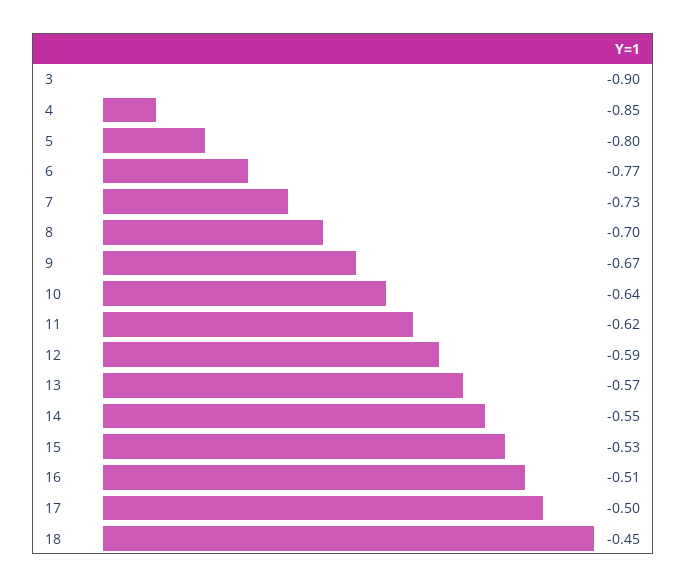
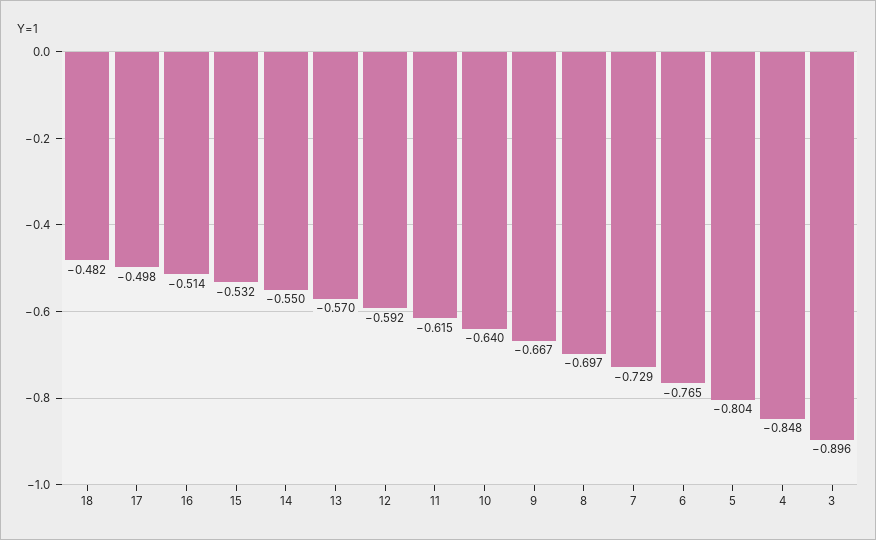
18: -0.45 -> -0.482

